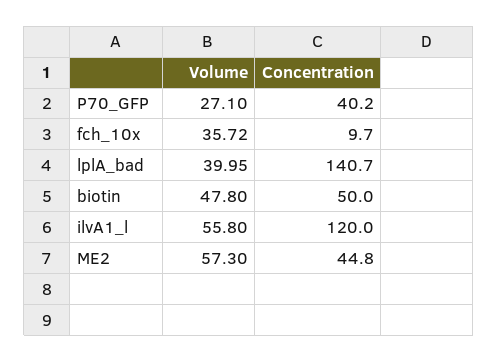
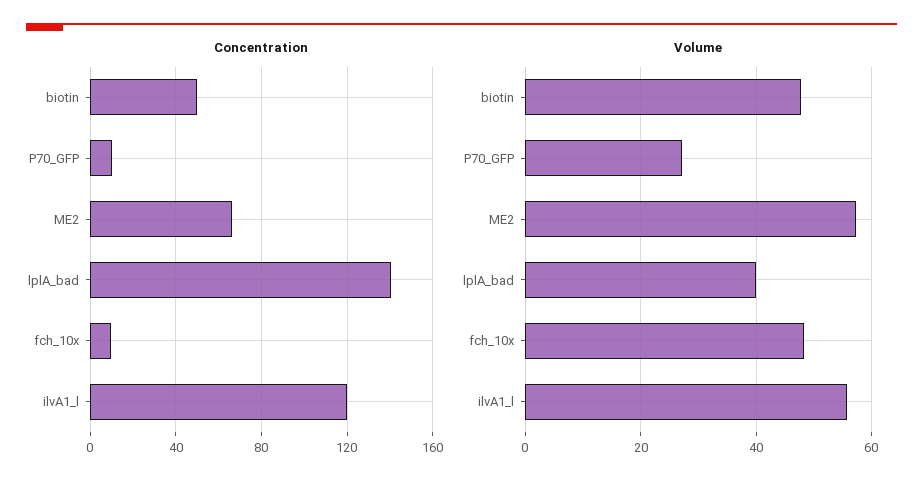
Concentration, P70_GFP: 40.2 -> 10
Volume, fch_10x: 35.72 -> 48
Concentration, ME2: 44.8 -> 65

